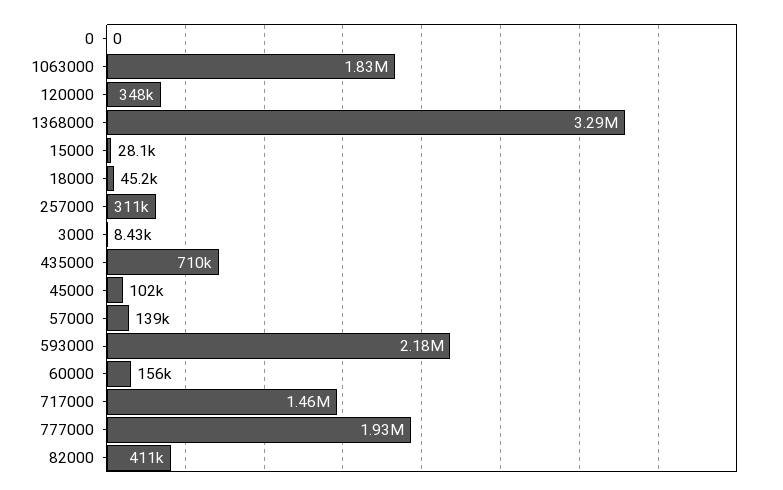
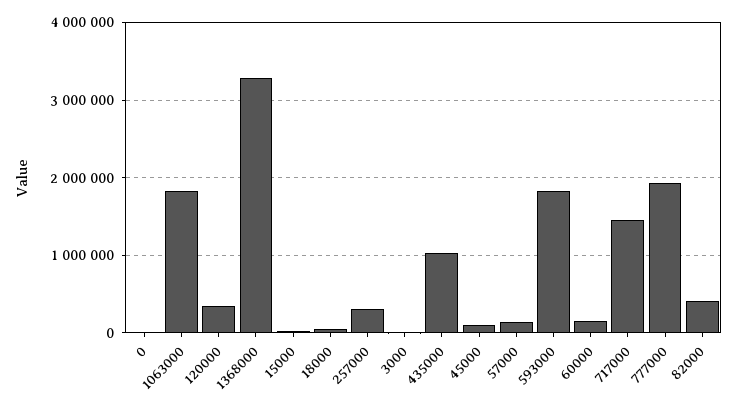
435000: 710000 -> 1000000
593000: 2180000 -> 1800000

